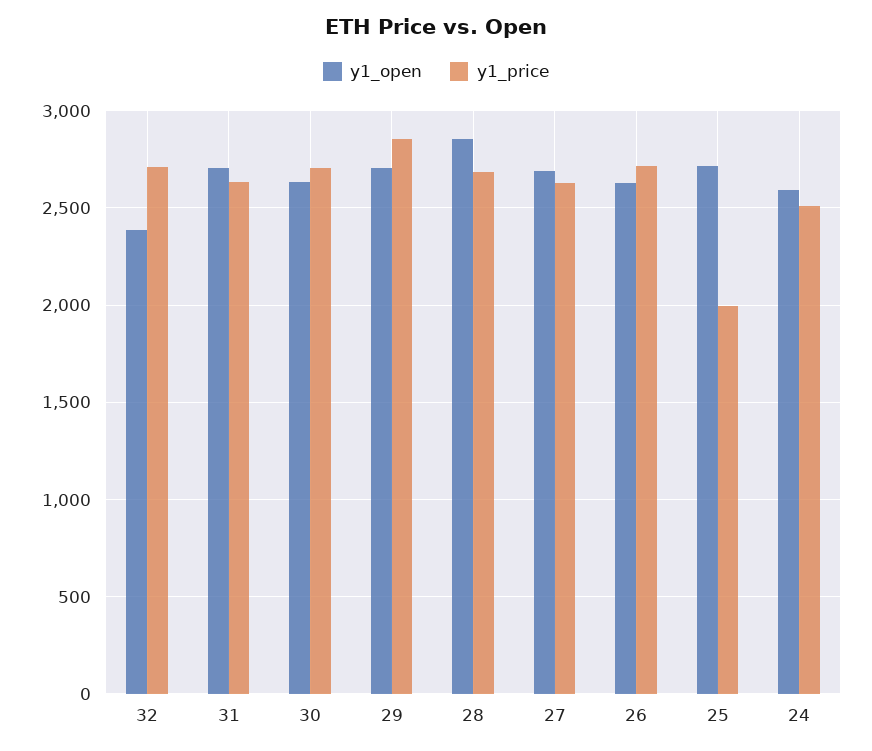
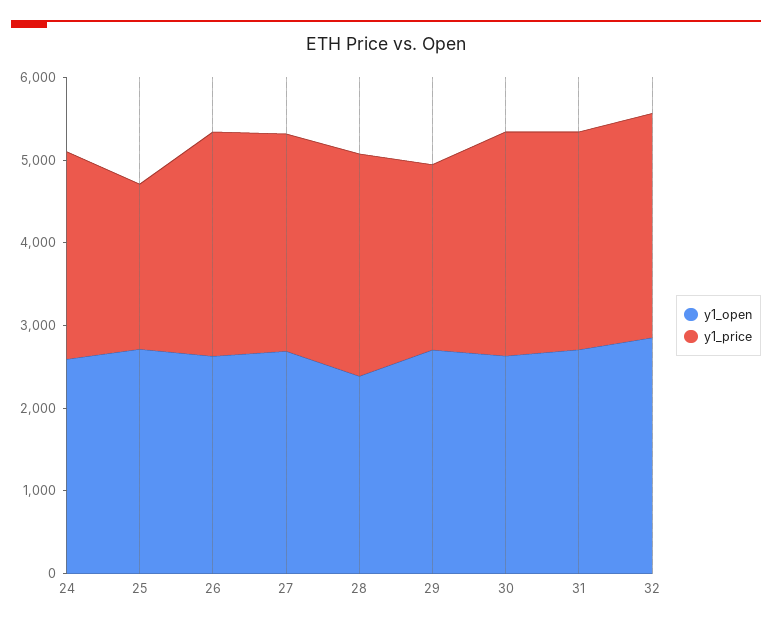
y1_open, 32: 2400 -> 2800
y1_price, 29: 2850 -> 2200
y1_open, 28: 2850 -> 2400

